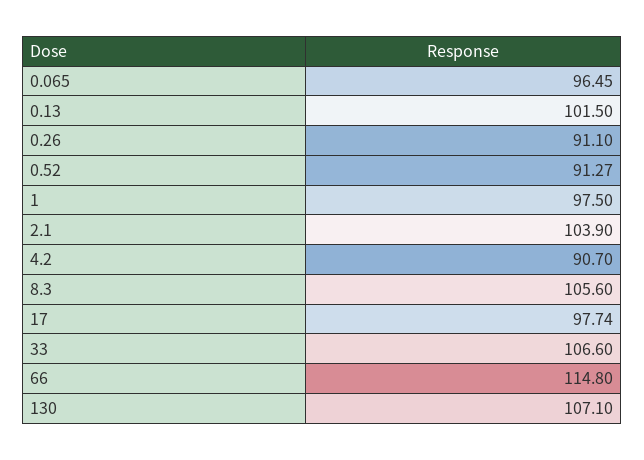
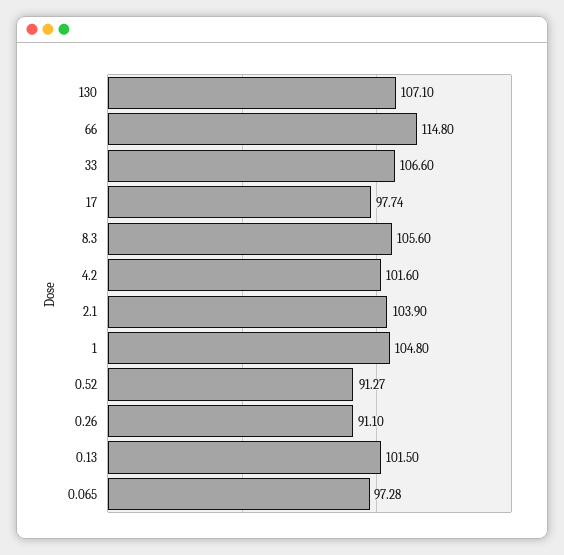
0.065: 96.45 -> 97.28
1: 97.5 -> 104.8
4.2: 90.7 -> 101.6

